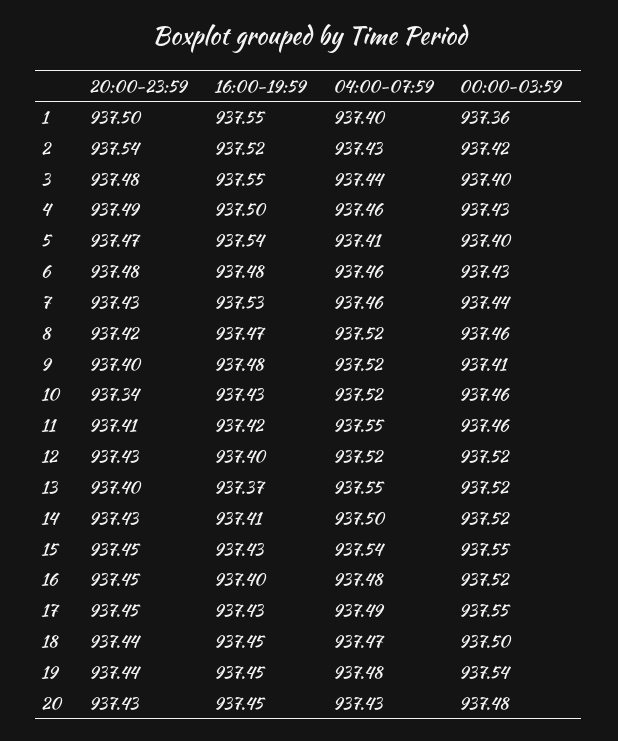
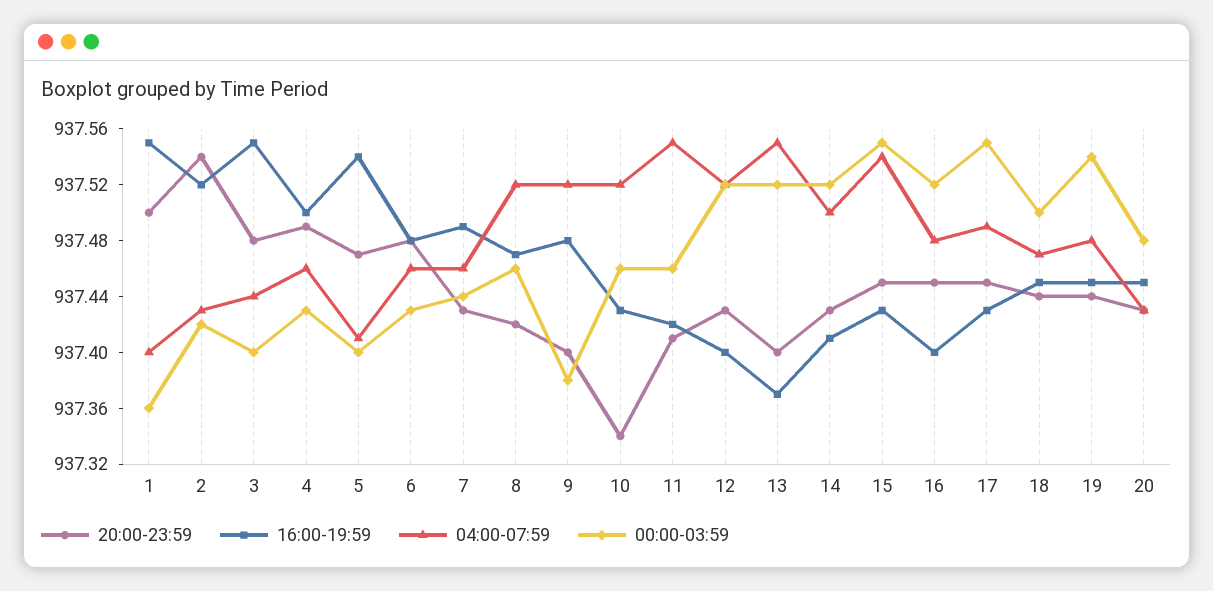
16:00-19:59, 7: 937.53 -> 937.49
00:00-03:59, 9: 937.41 -> 937.38

